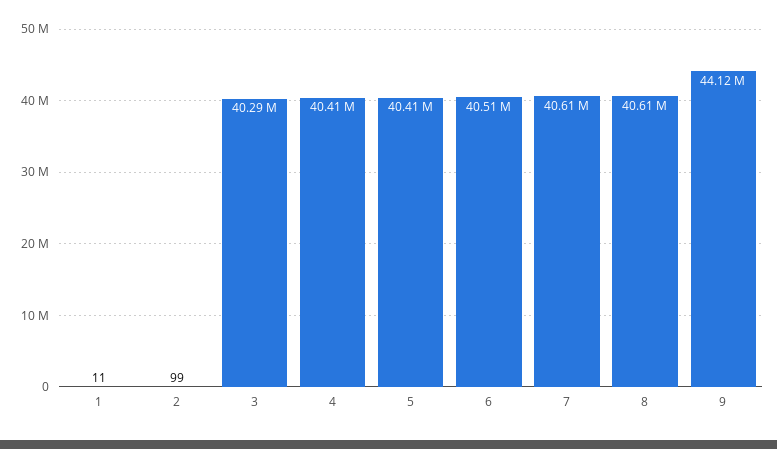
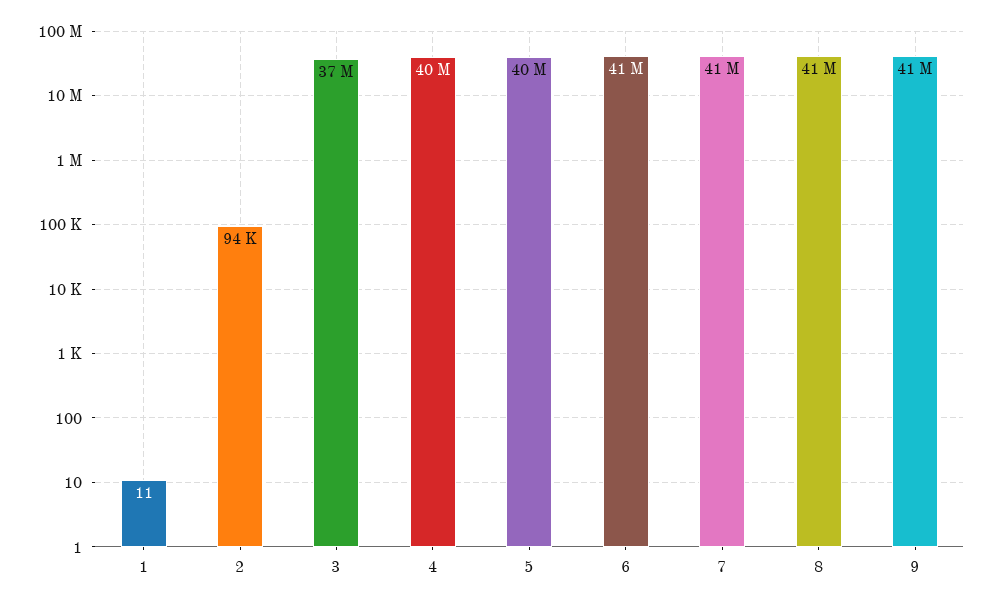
2: 99 -> 94000
3: 40290000 -> 37000000
9: 44120000 -> 41000000

